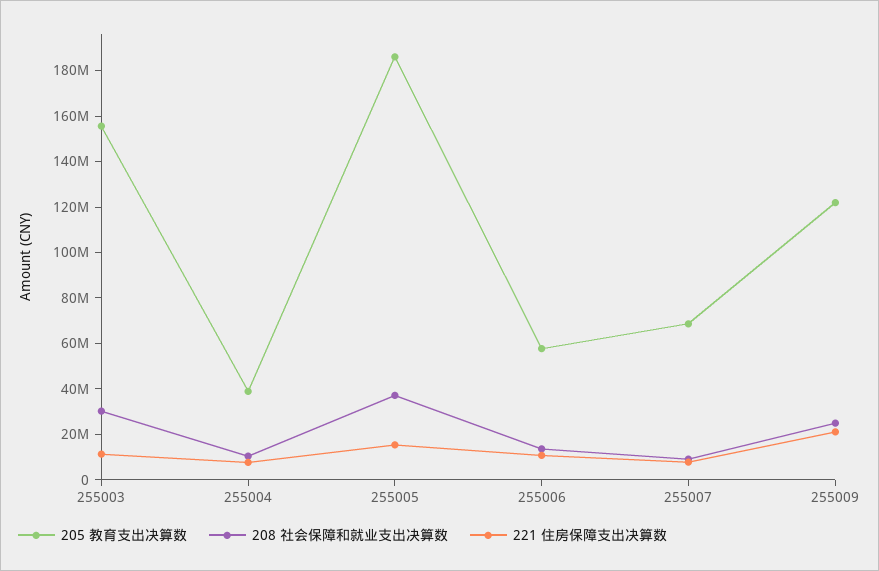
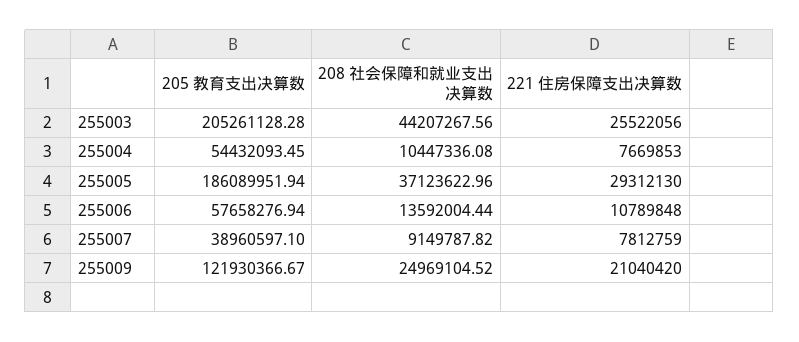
205 教育支出决算数, 255003: 155000000 -> 205261128.28
208 社会保障和就业支出决算数, 255003: 30000000 -> 44207267.56
221 住房保障支出决算数, 255003: 10000000 -> 25522056
205 教育支出决算数, 255004: 40000000 -> 54432093.45
221 住房保障支出决算数, 255005: 15000000 -> 29312130
205 教育支出决算数, 255007: 70000000 -> 38960597.1

